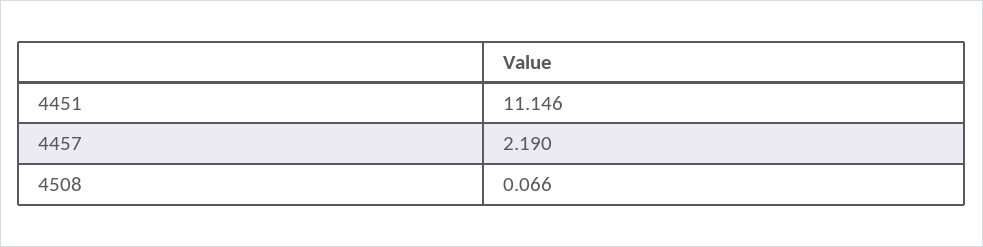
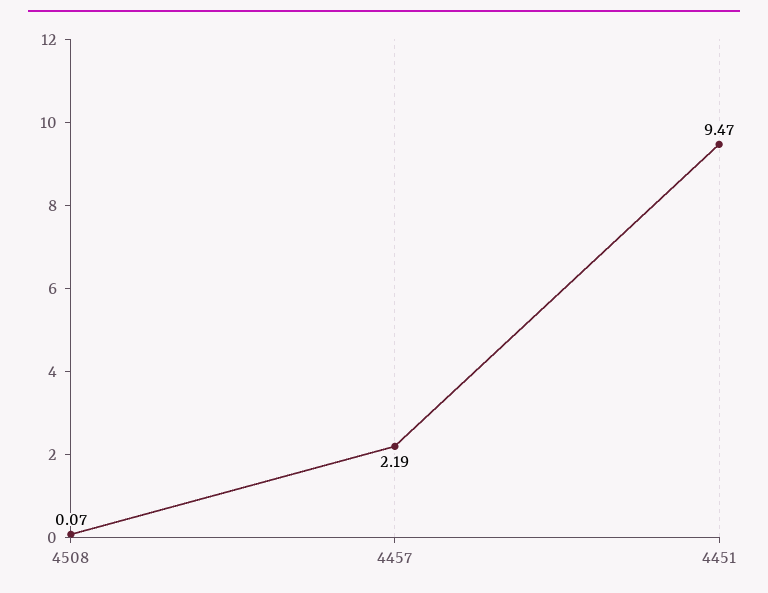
4451: 11.146 -> 9.47

